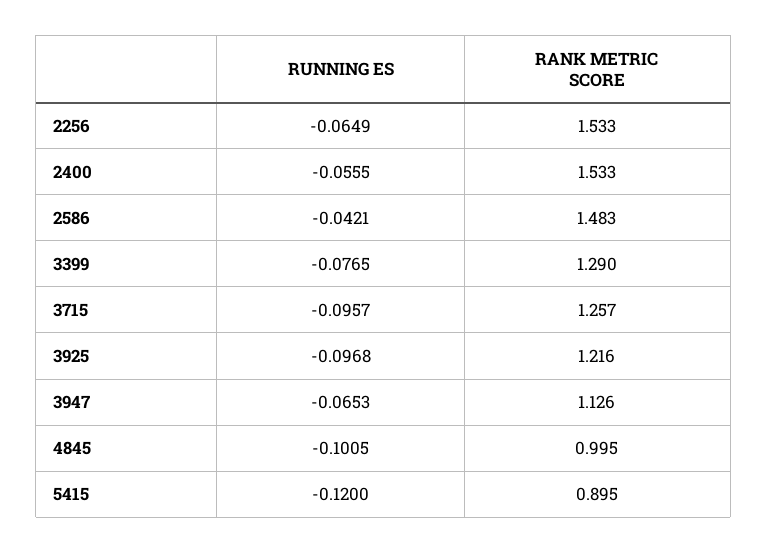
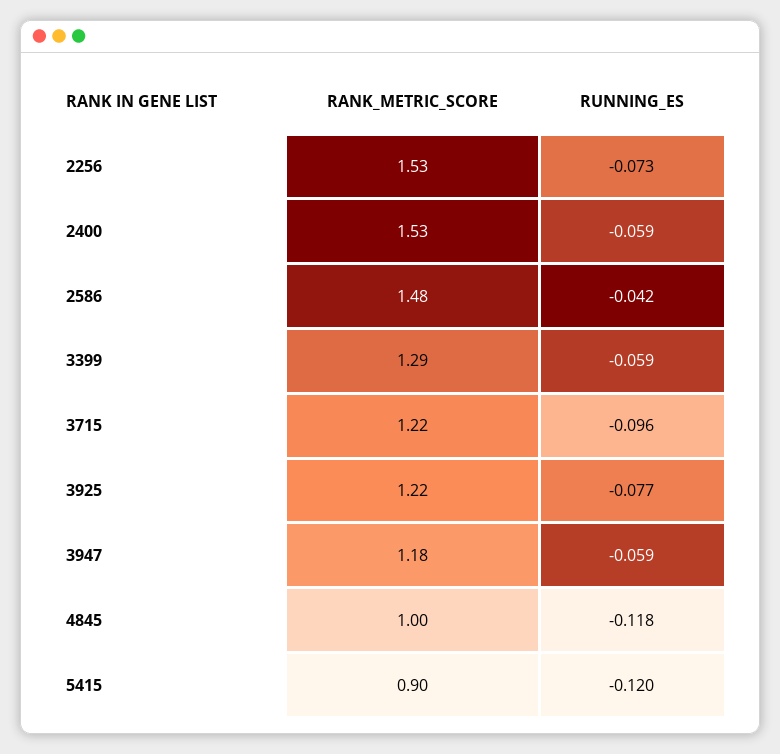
RUNNING ES, 2256: -0.0649 -> -0.073
RUNNING ES, 2400: -0.0555 -> -0.059
RUNNING ES, 3399: -0.0765 -> -0.059
RANK METRIC SCORE, 3715: 1.257 -> 1.22
RUNNING ES, 3925: -0.0968 -> -0.077
RUNNING ES, 3947: -0.0653 -> -0.059
RANK METRIC SCORE, 3947: 1.126 -> 1.18
RUNNING ES, 4845: -0.1005 -> -0.118

